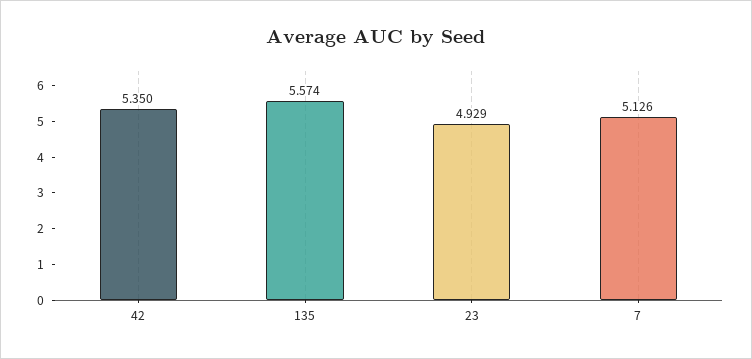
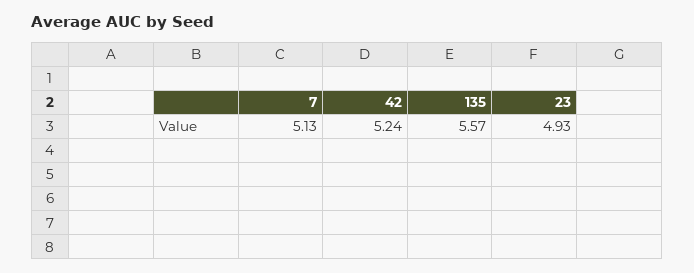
42: 5.35 -> 5.24

